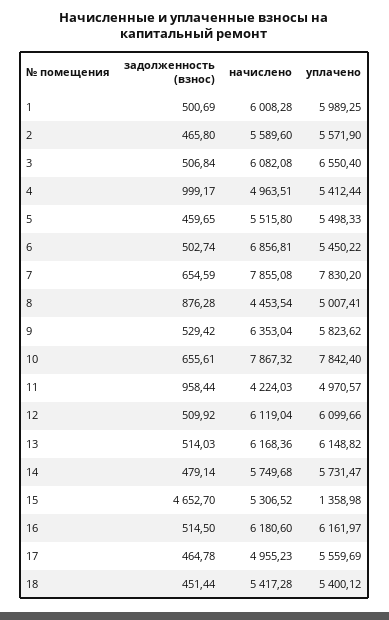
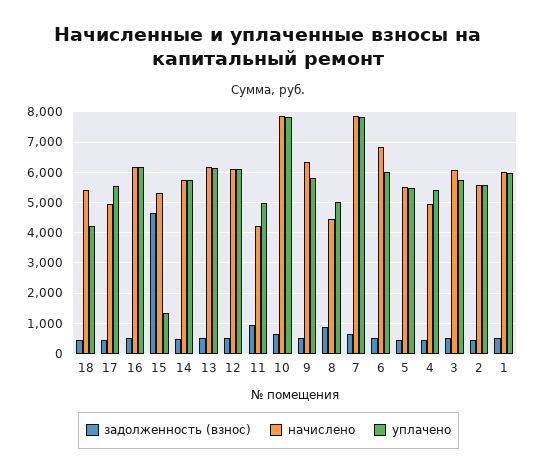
уплачено, 3: 6550.4 -> 5800
задолженность (взнос), 4: 999.17 -> 400
уплачено, 6: 5450.22 -> 6000
уплачено, 18: 5400.12 -> 4200

